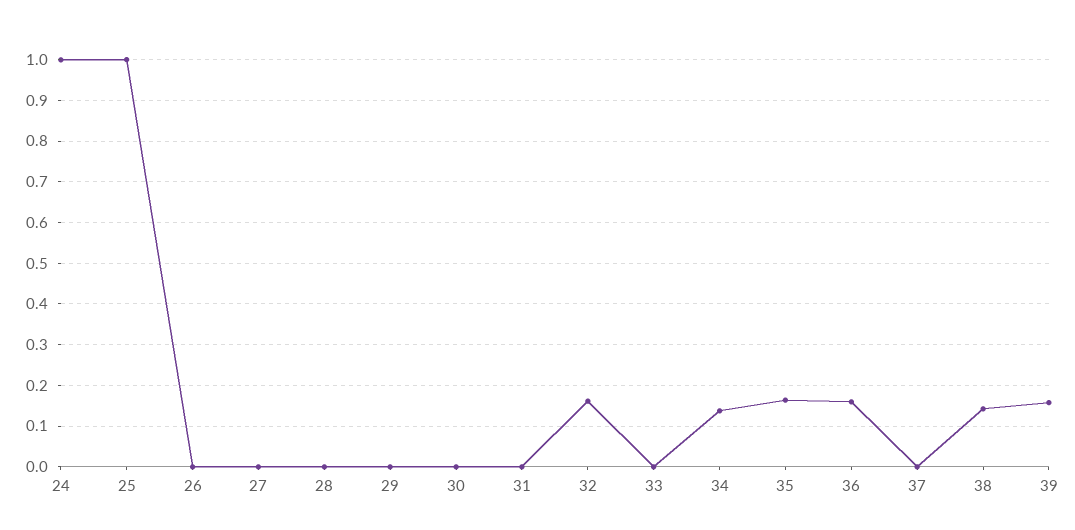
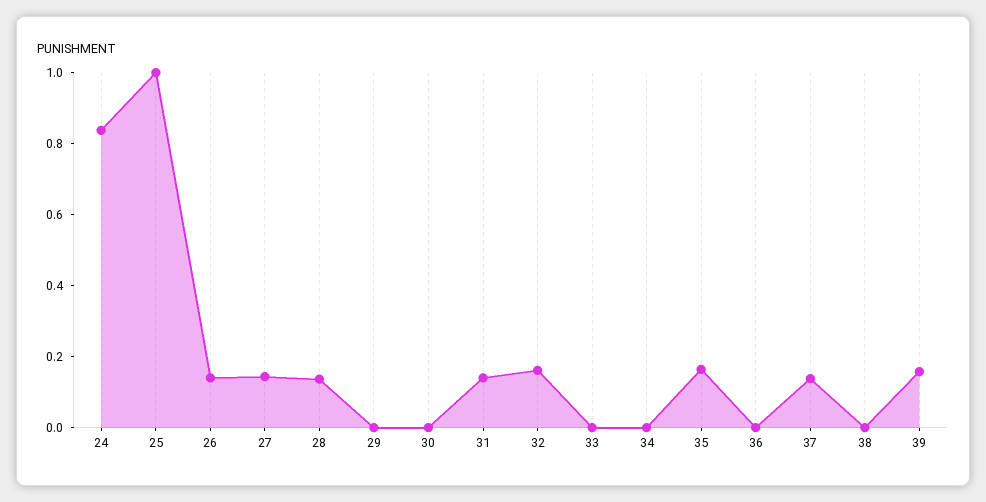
24: 1 -> 0.85
26: 0 -> 0.15
27: 0 -> 0.15
28: 0 -> 0.15
31: 0 -> 0.15
34: 0.14 -> 0
36: 0.16 -> 0
37: 0 -> 0.15
38: 0.14 -> 0

